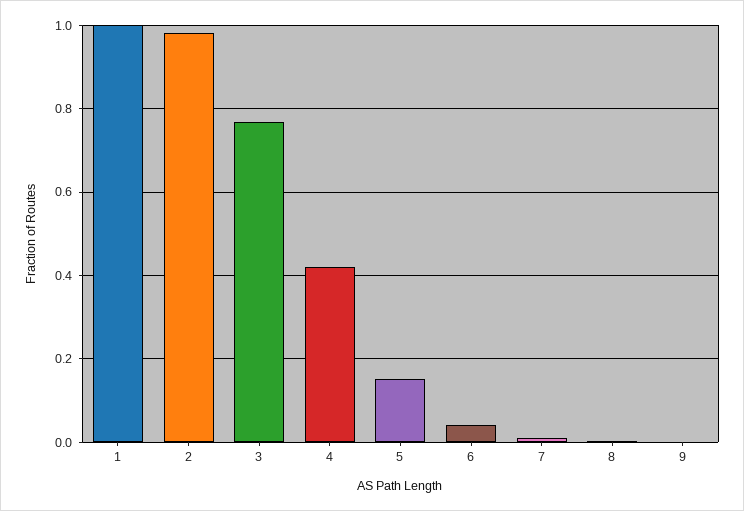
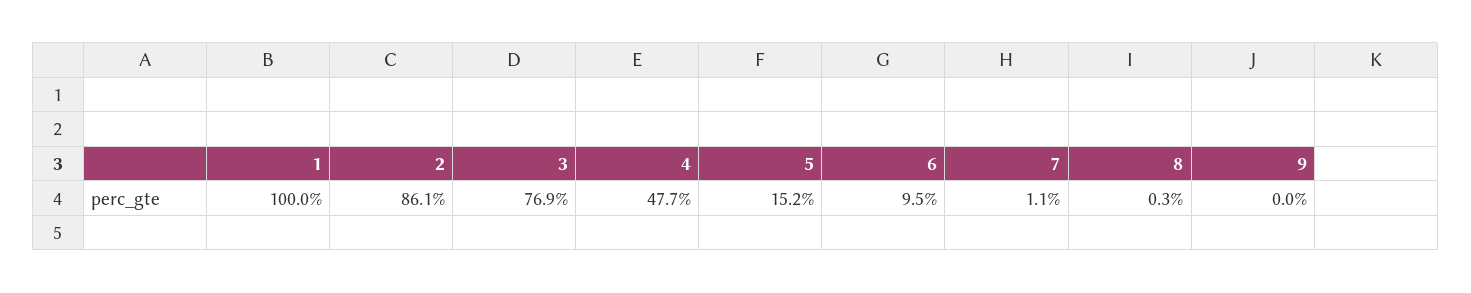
2: 0.98 -> 0.861
4: 0.42 -> 0.477
6: 0.04 -> 0.095

